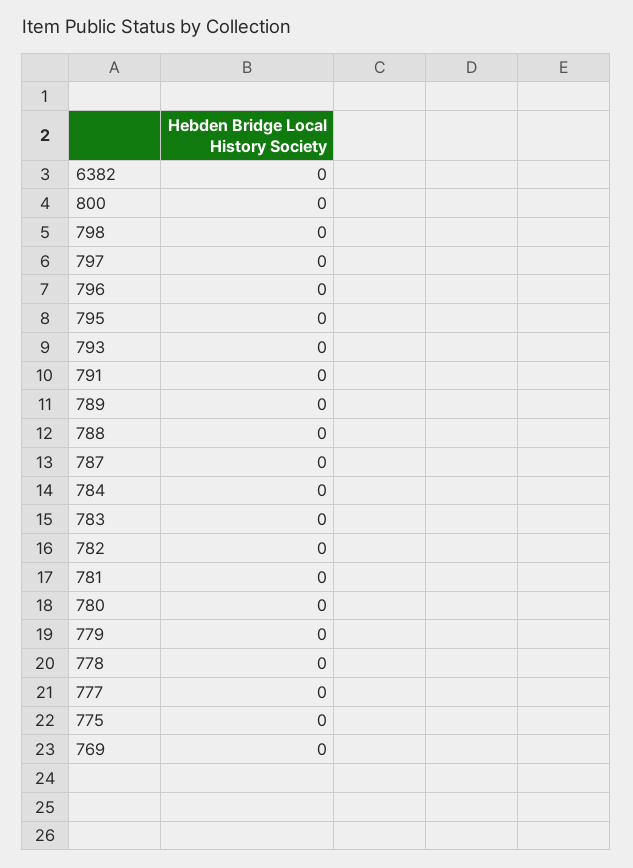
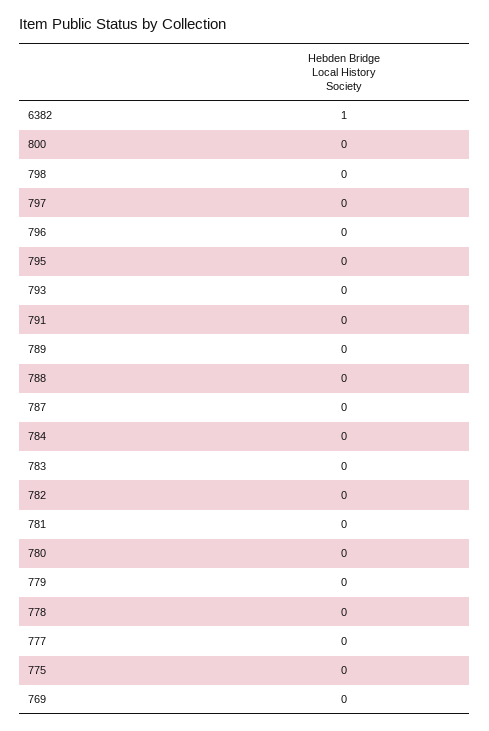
6382: 0 -> 1

